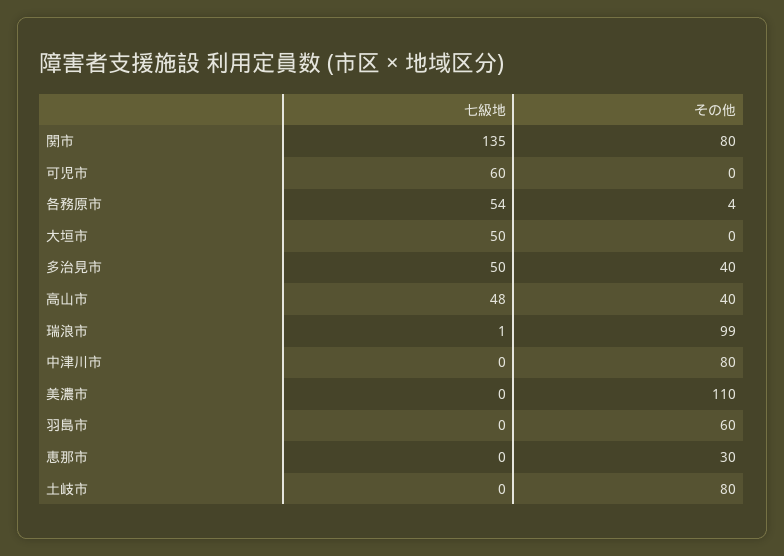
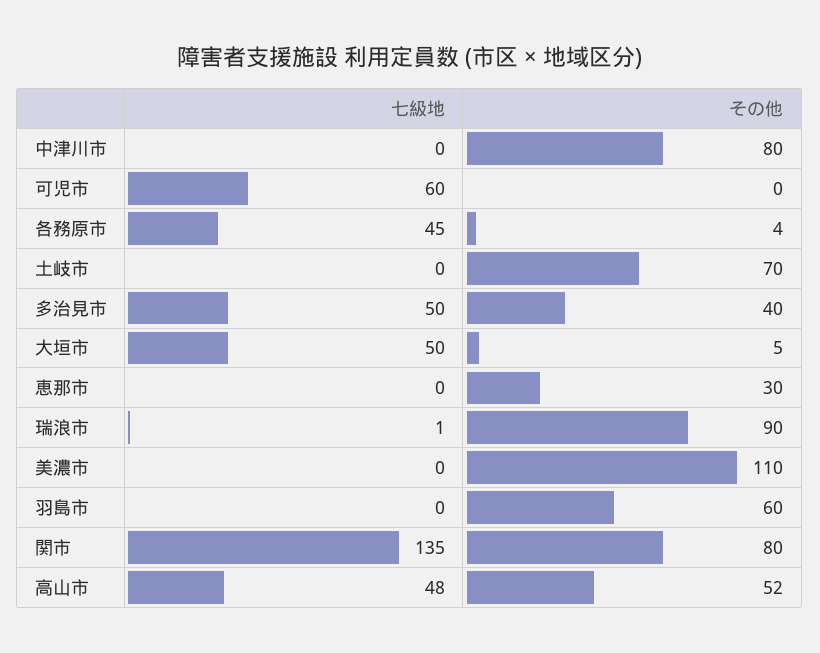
七級地, 各務原市: 54 -> 45
その他, 大垣市: 0 -> 5
その他, 高山市: 40 -> 52
その他, 瑞浪市: 99 -> 90
その他, 土岐市: 80 -> 70

